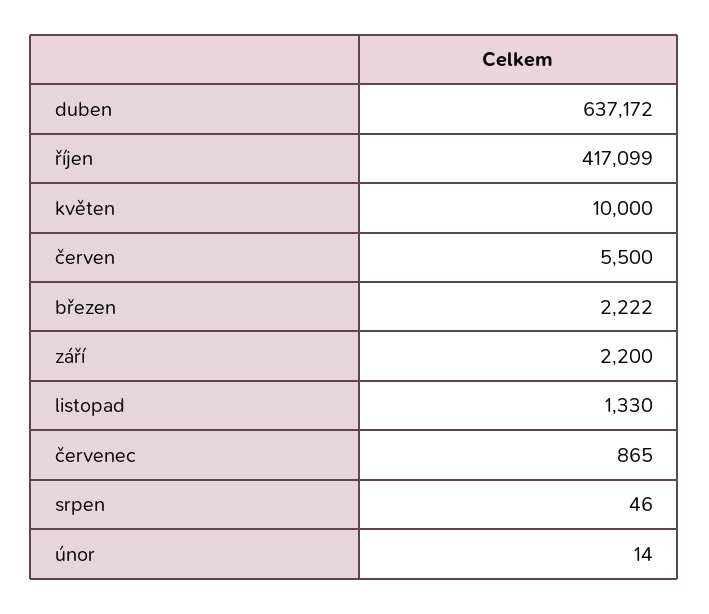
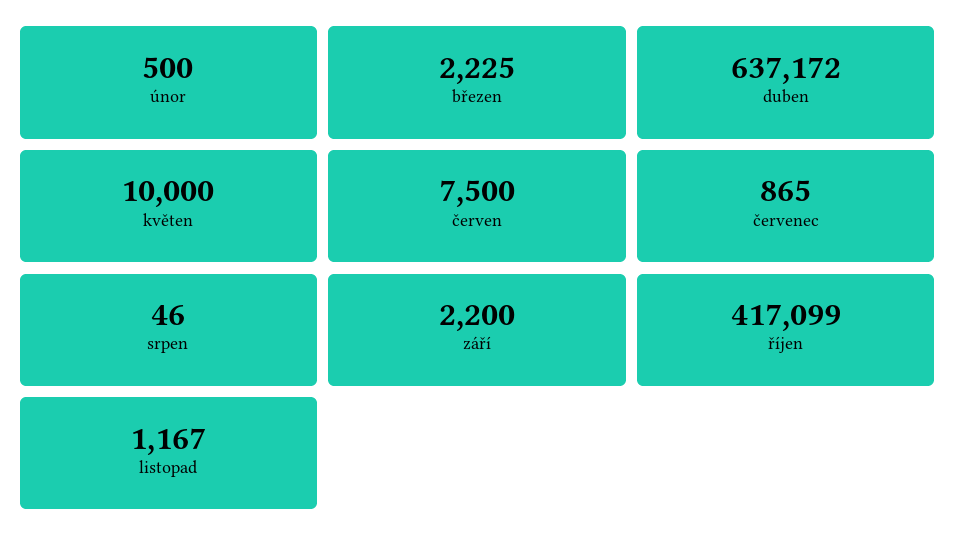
červen: 5500 -> 7500
březen: 2222 -> 2225
listopad: 1330 -> 1167
únor: 14 -> 500

